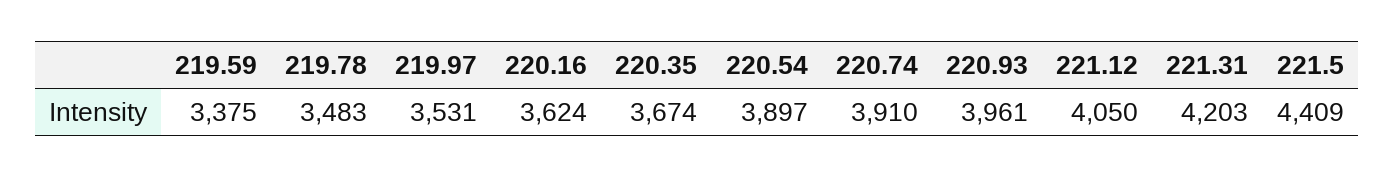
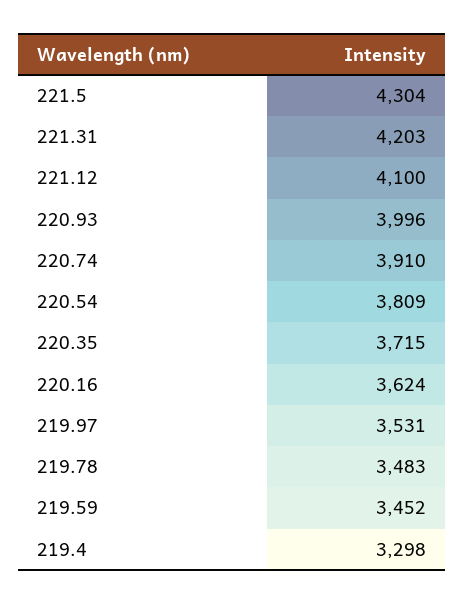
219.59: 3375 -> 3452
220.35: 3674 -> 3715
220.54: 3897 -> 3809
220.93: 3961 -> 3996
221.12: 4050 -> 4100
221.5: 4409 -> 4304
219.4: none -> 3298

